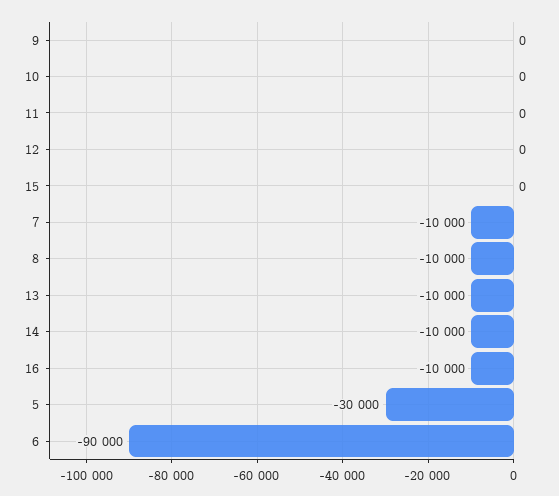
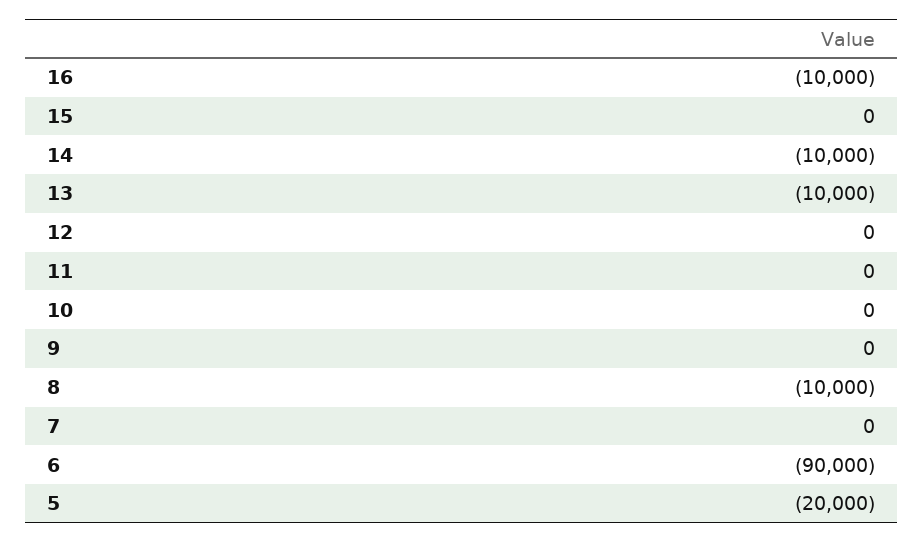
7: -10000 -> 0
5: -30000 -> -20000

